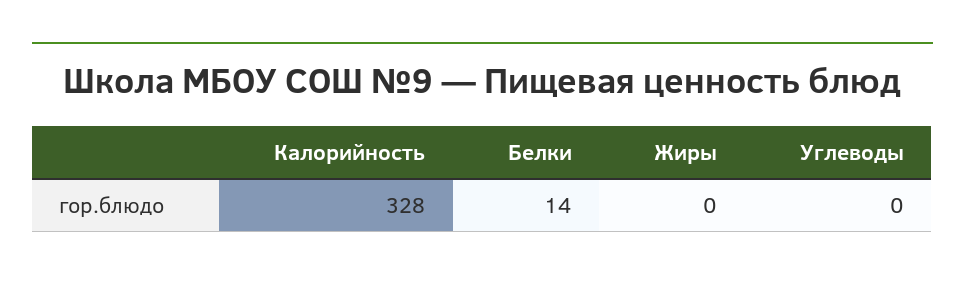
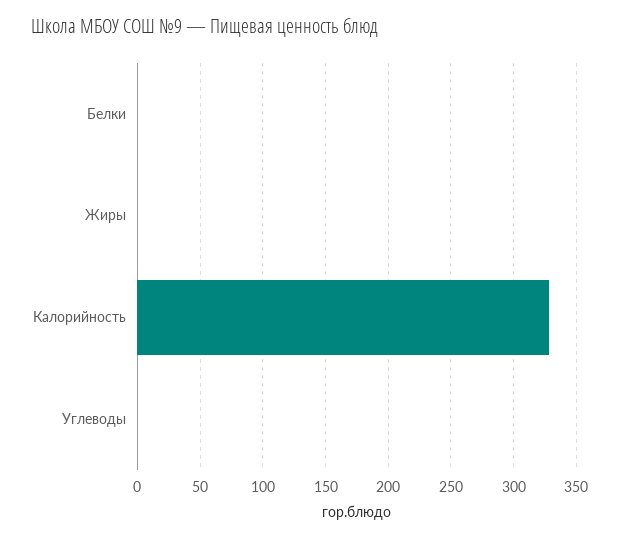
Белки: 14 -> 0

